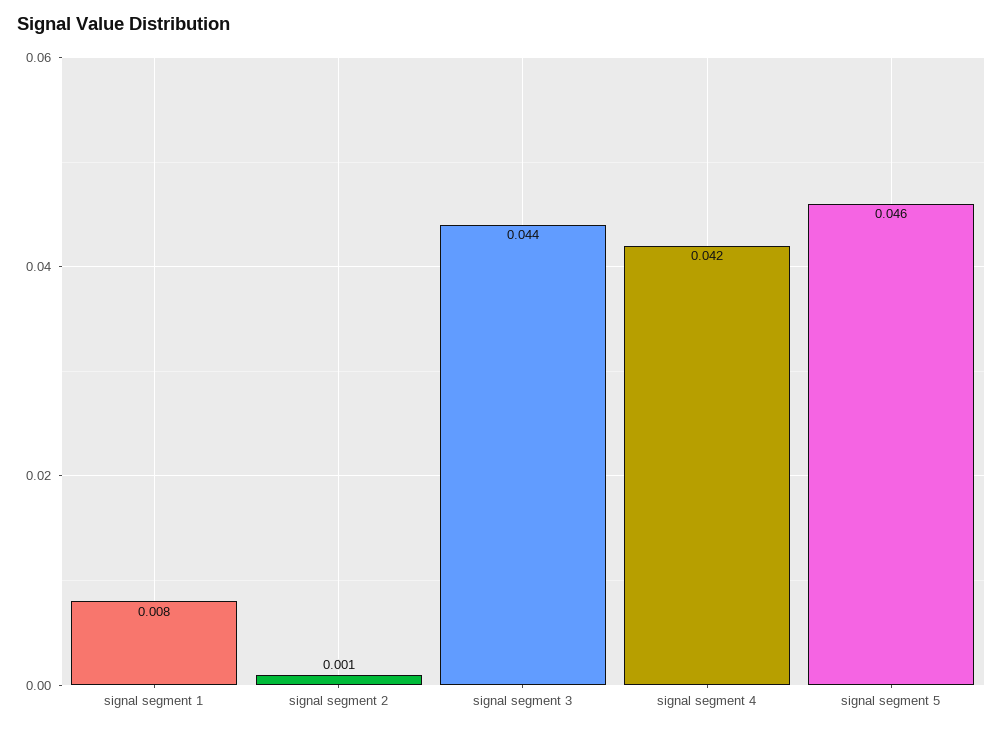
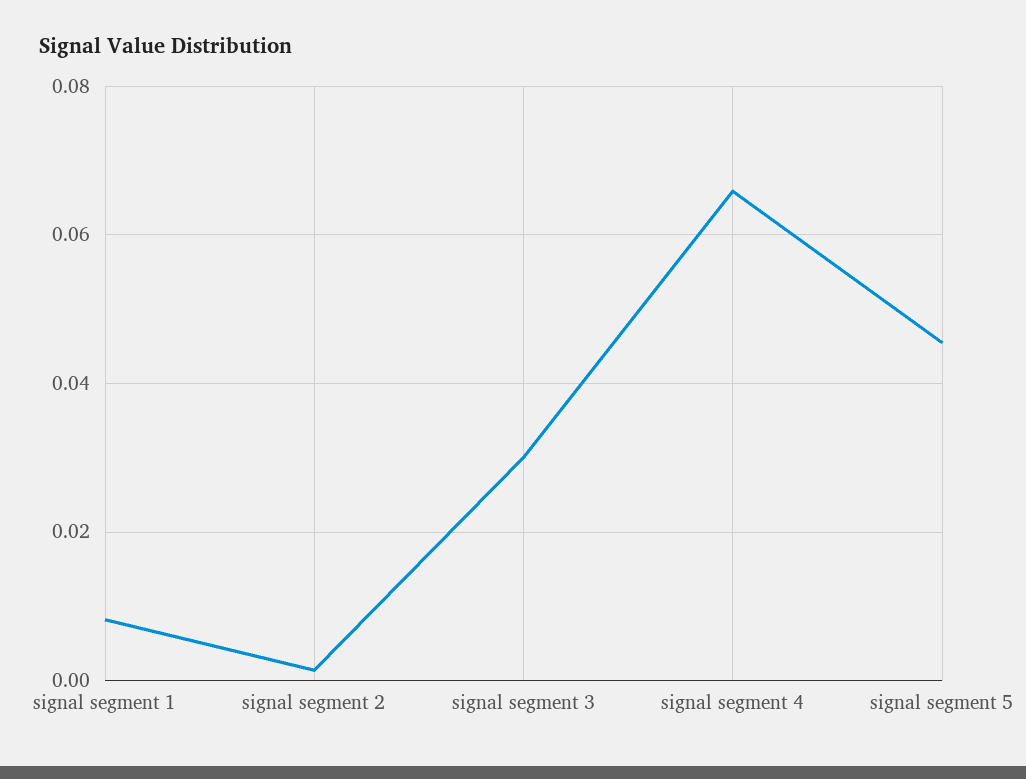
signal segment 3: 0.044 -> 0.03
signal segment 4: 0.042 -> 0.066

